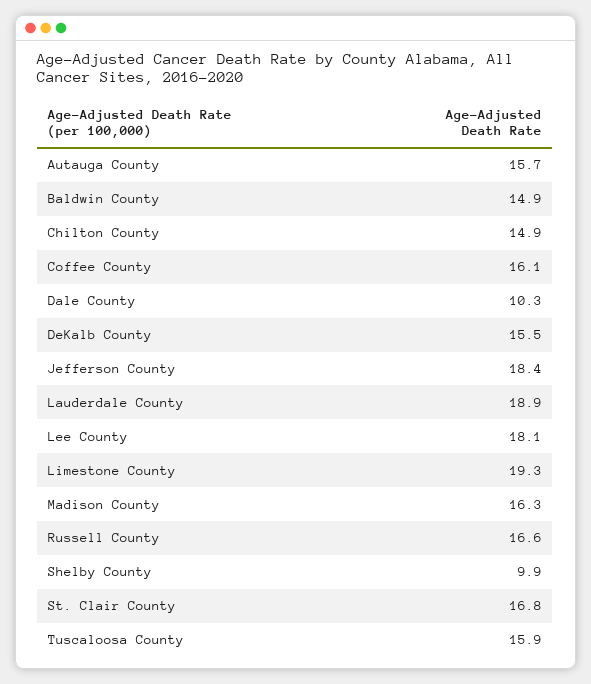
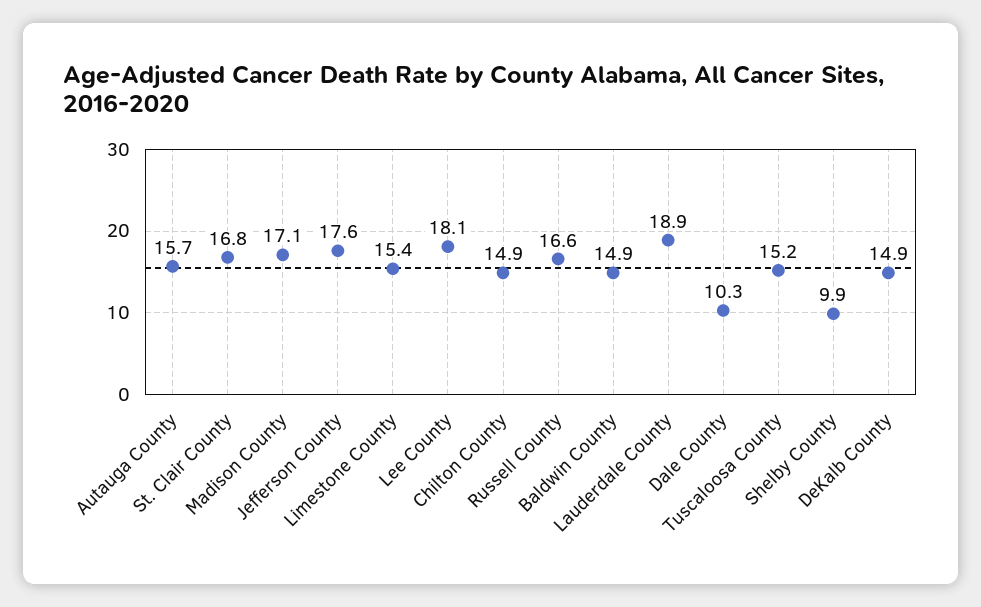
Coffee County: 16.1 -> none
DeKalb County: 15.5 -> 14.9
Jefferson County: 18.4 -> 17.6
Limestone County: 19.3 -> 15.4
Madison County: 16.3 -> 17.1
Tuscaloosa County: 15.9 -> 15.2

